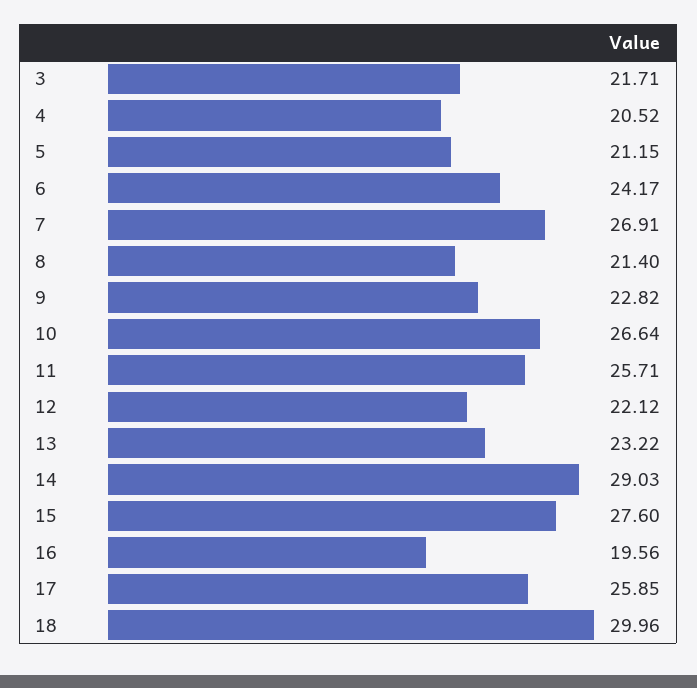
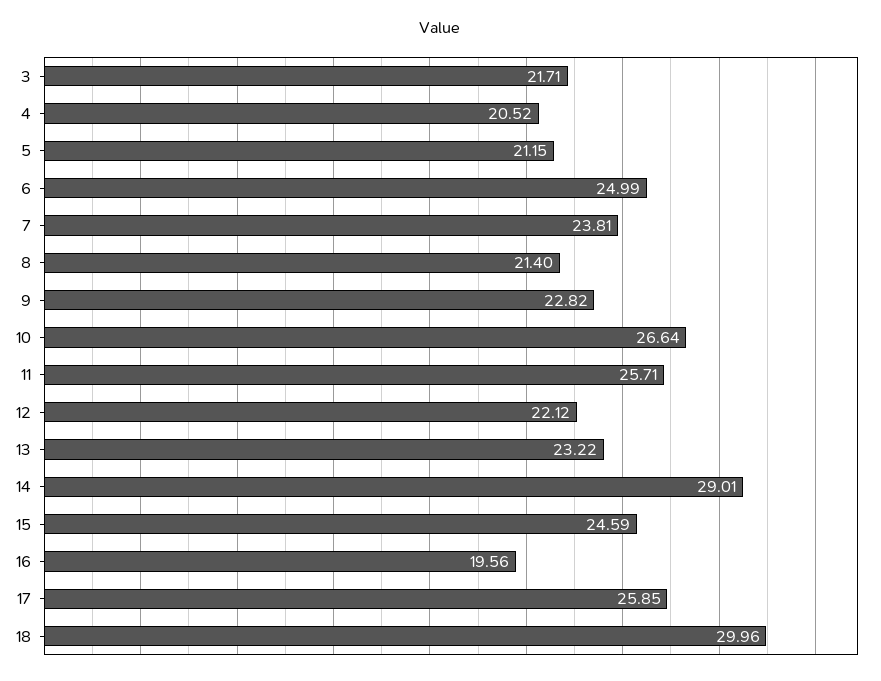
6: 24.17 -> 24.99
7: 26.91 -> 23.81
14: 29.03 -> 29.01
15: 27.6 -> 24.59

